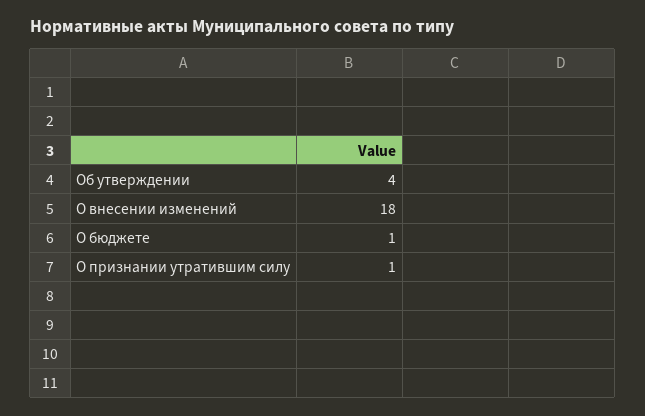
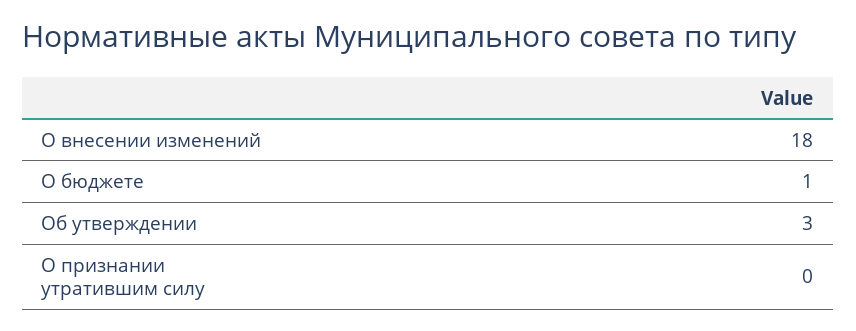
Об утверждении: 4 -> 3
О признании утратившим силу: 1 -> 0

